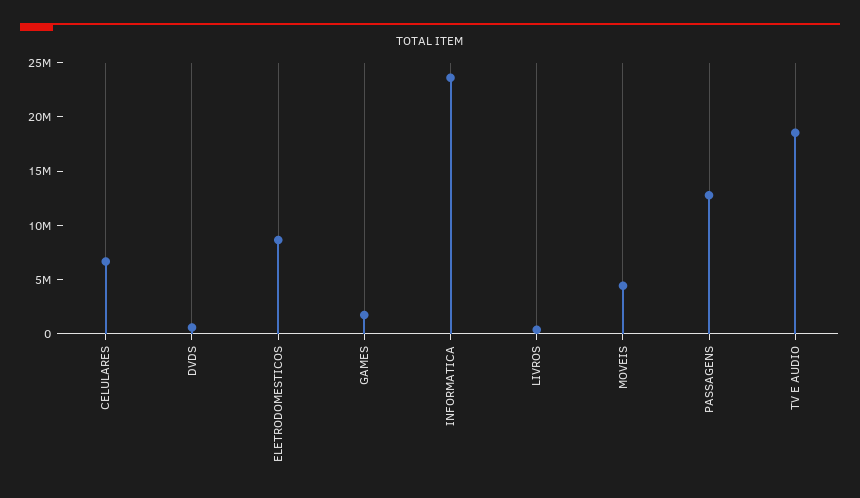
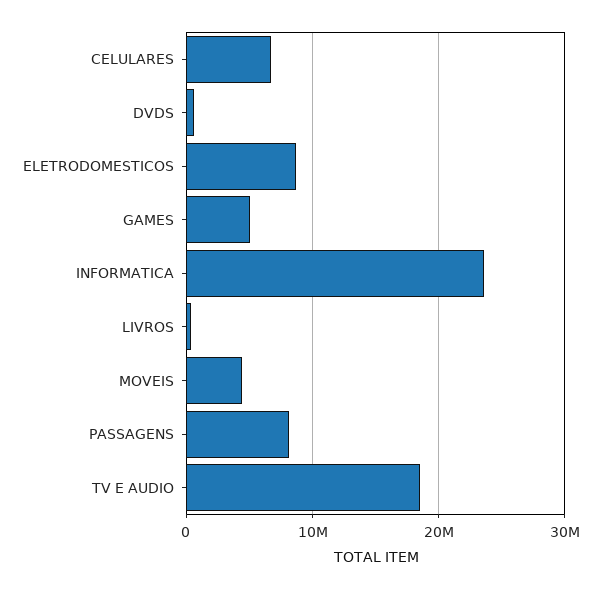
GAMES: 2000000 -> 5000000
PASSAGENS: 13000000 -> 8000000

